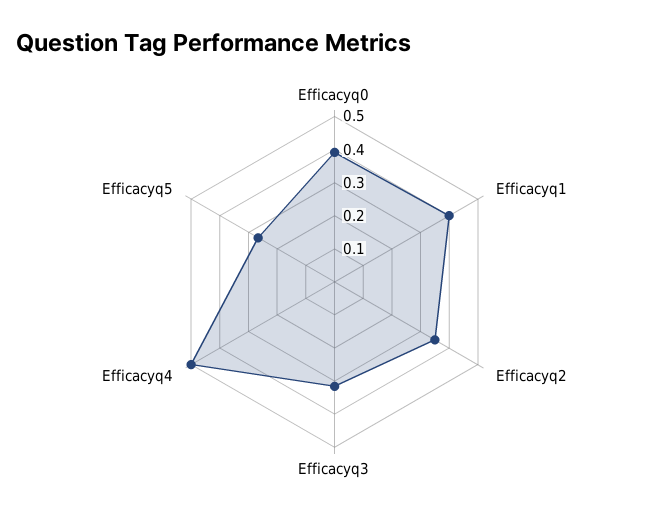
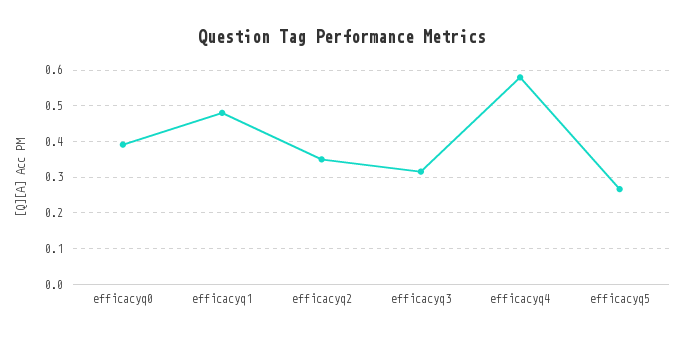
Efficacyq1: 0.4 -> 0.48
Efficacyq4: 0.5 -> 0.58

